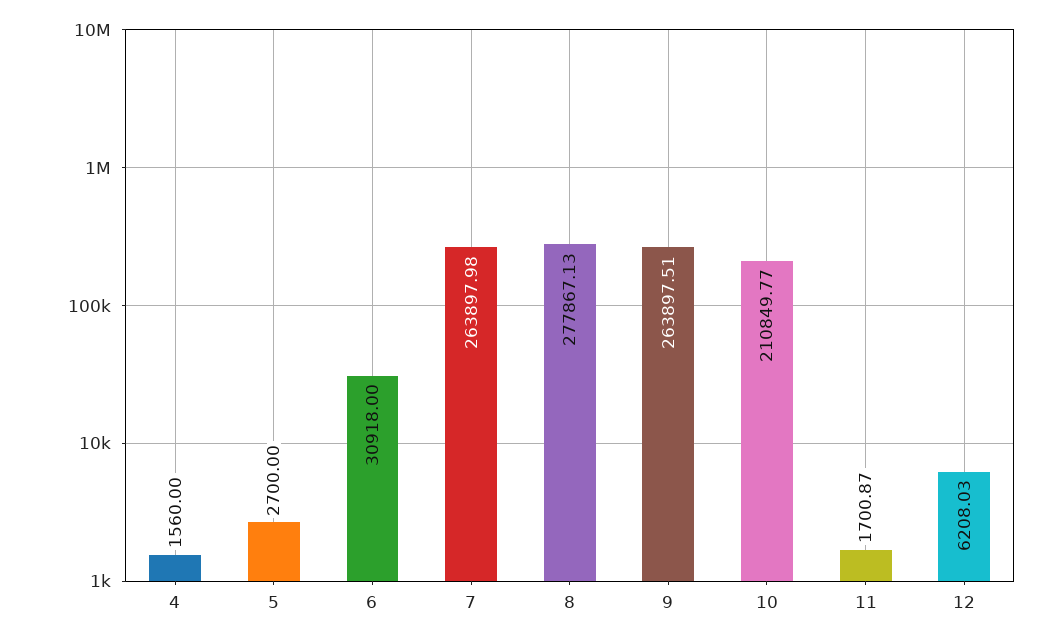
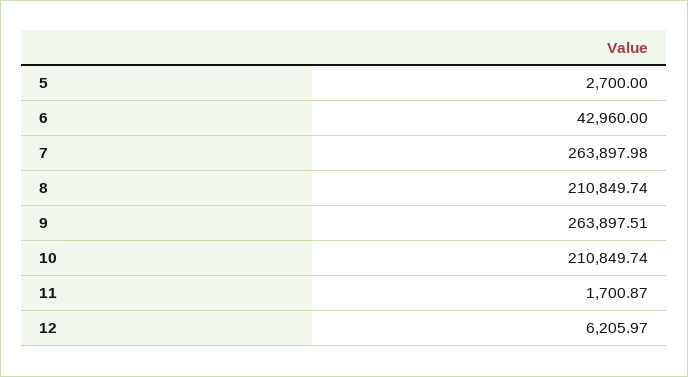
4: 1560 -> none
6: 30918 -> 42960
8: 277867.13 -> 210849.74
10: 210849.77 -> 210849.74
12: 6208.03 -> 6205.97

